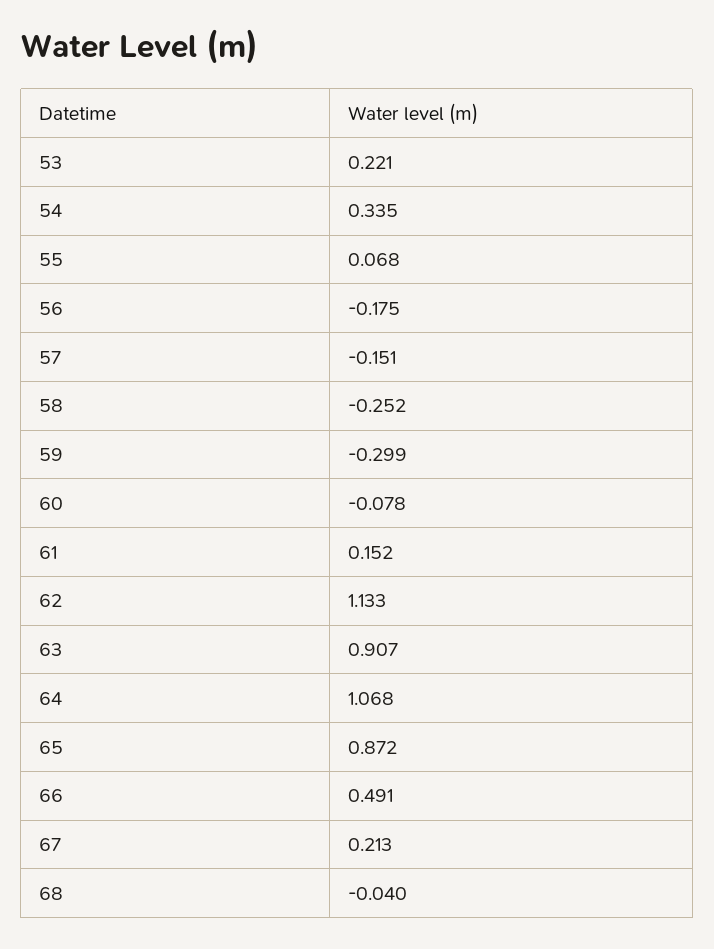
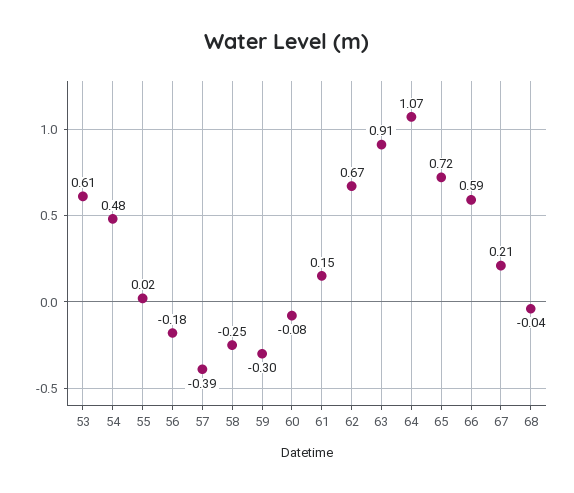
53: 0.221 -> 0.61
54: 0.335 -> 0.48
55: 0.068 -> 0.02
57: -0.151 -> -0.39
62: 1.133 -> 0.67
65: 0.872 -> 0.72
66: 0.491 -> 0.59

